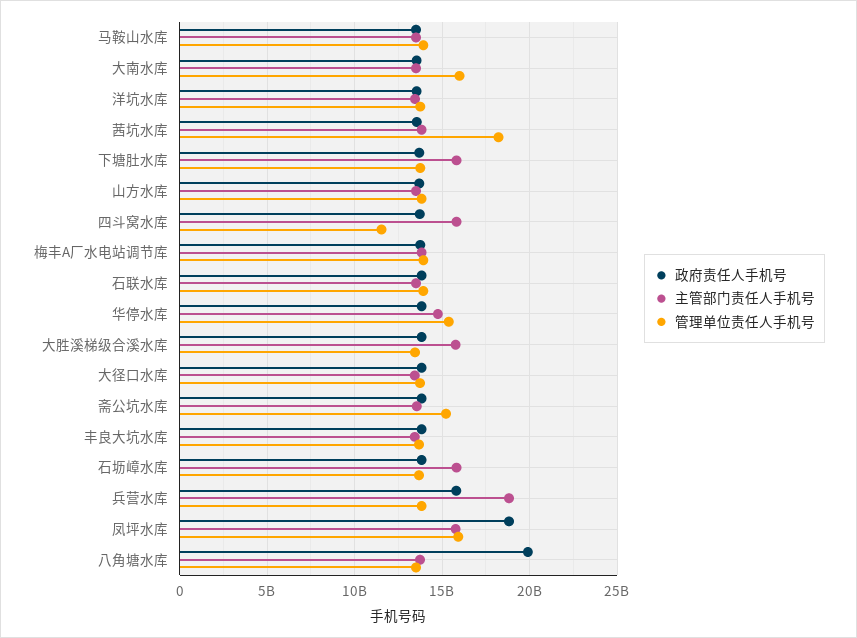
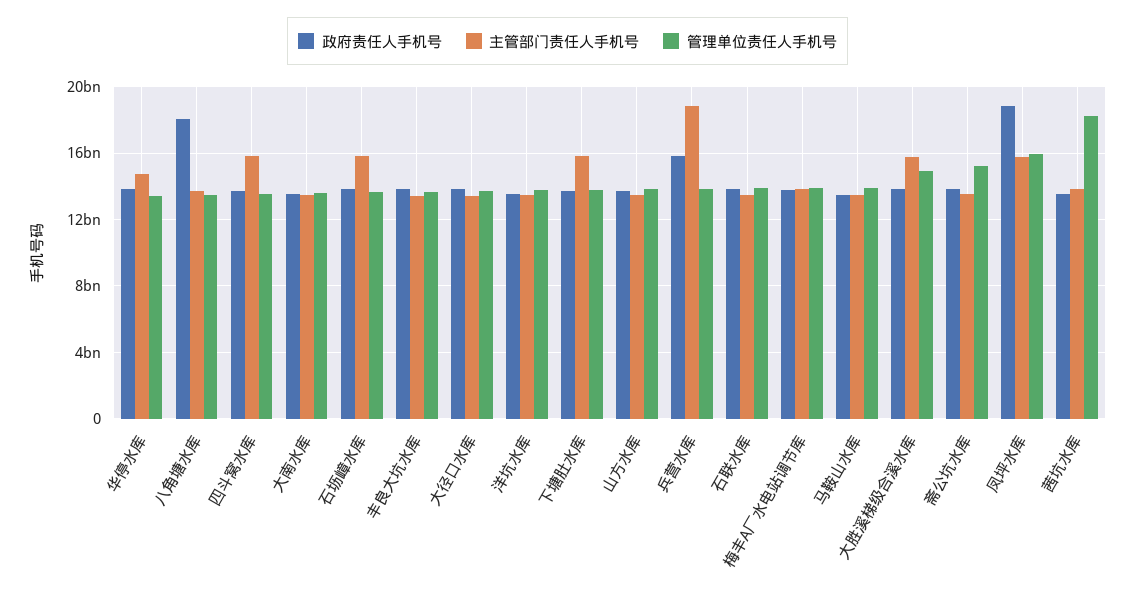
管理单位责任人手机号, 大南水库: 16000000000 -> 13500000000
管理单位责任人手机号, 四斗窝水库: 11500000000 -> 13500000000
管理单位责任人手机号, 华停水库: 15500000000 -> 13500000000
管理单位责任人手机号, 大胜溪梯级合溪水库: 13500000000 -> 15000000000
政府责任人手机号, 八角塘水库: 20000000000 -> 18000000000

